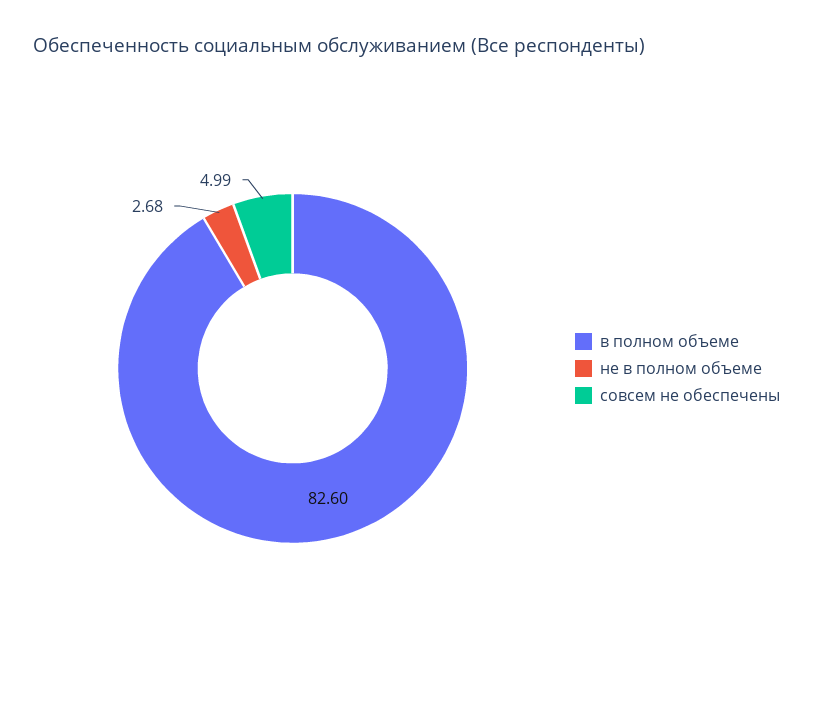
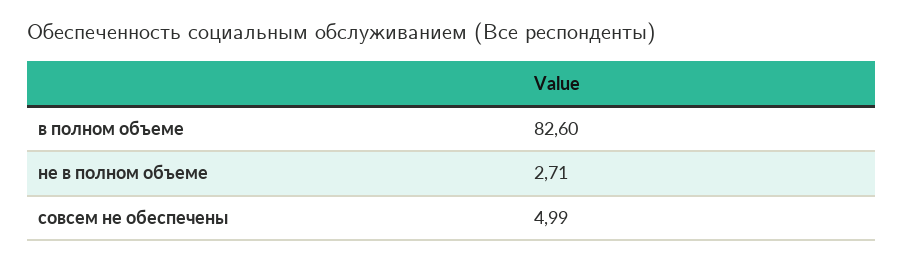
не в полном объеме: 2.68 -> 2.71

